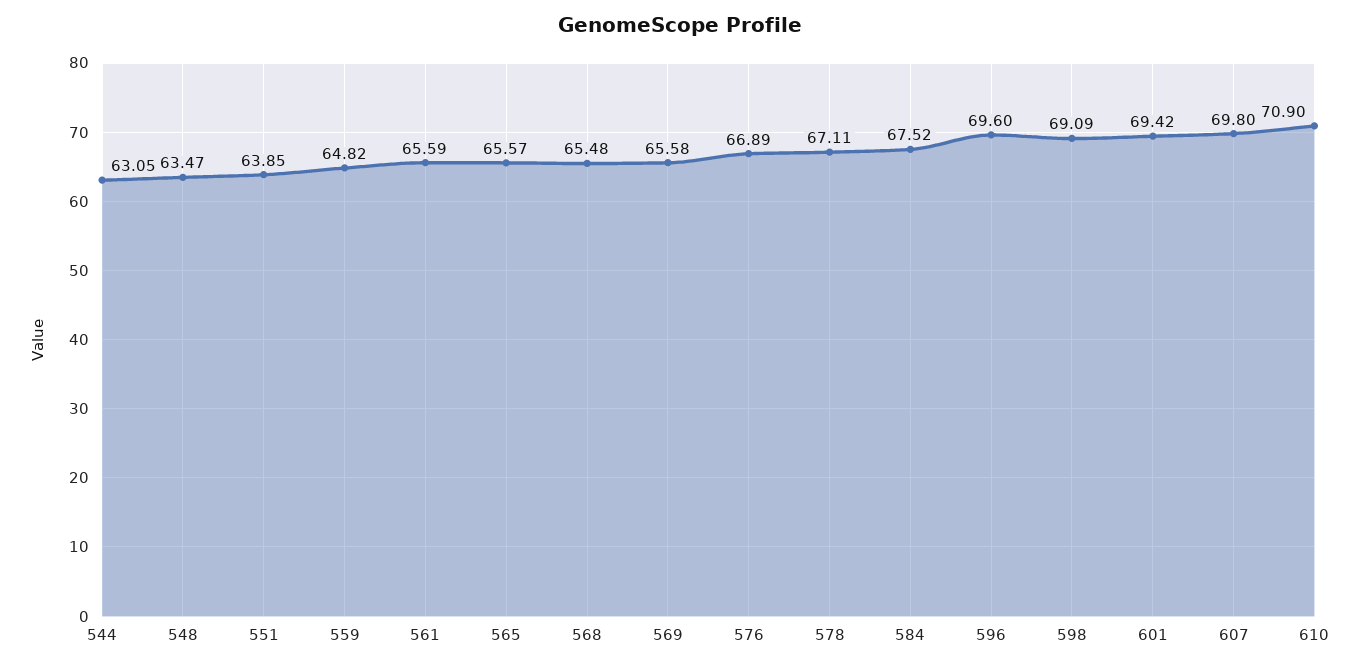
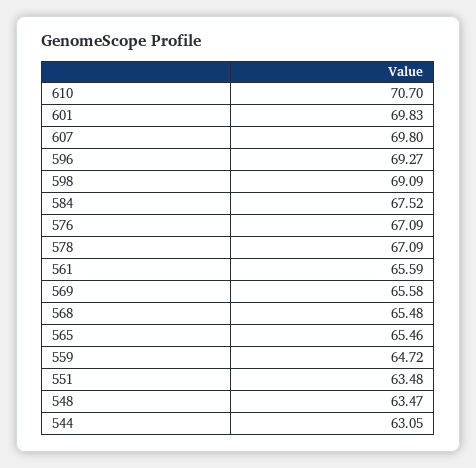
551: 63.85 -> 63.48
559: 64.82 -> 64.72
565: 65.57 -> 65.46
576: 66.89 -> 67.09
578: 67.11 -> 67.09
596: 69.6 -> 69.27
601: 69.42 -> 69.83
610: 70.9 -> 70.7

